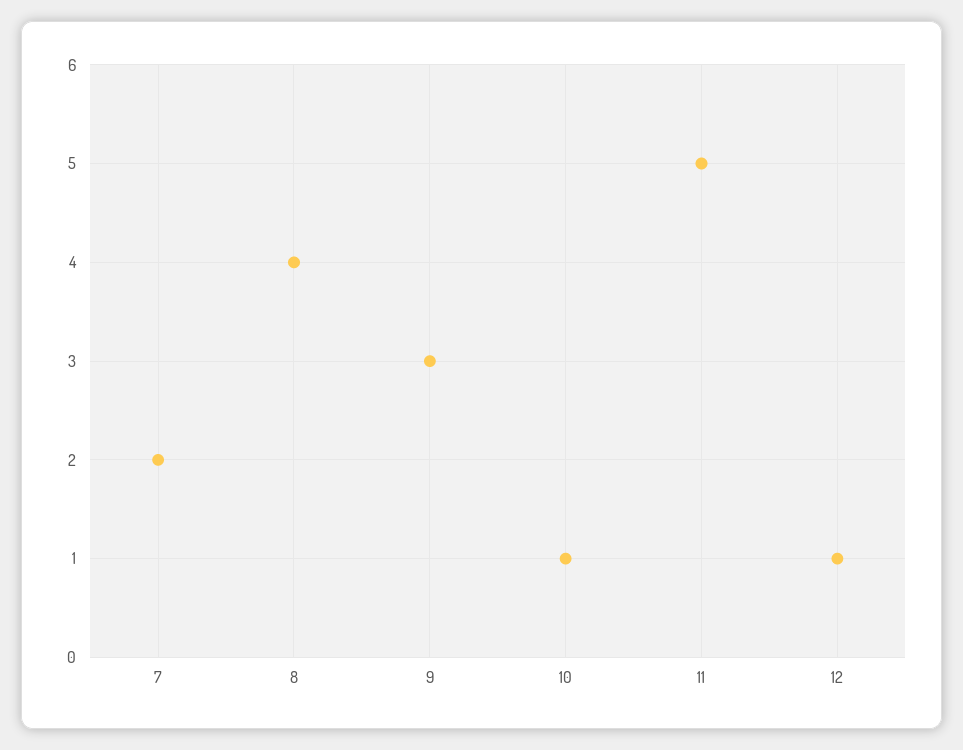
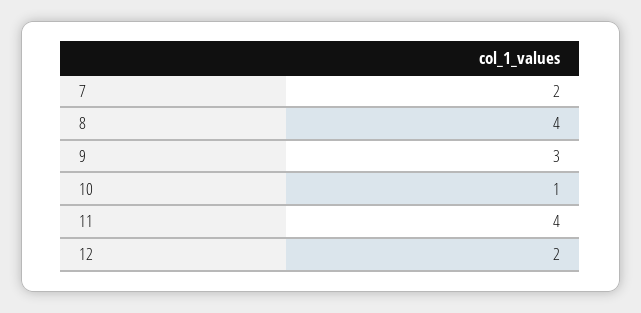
11: 5 -> 4
12: 1 -> 2

